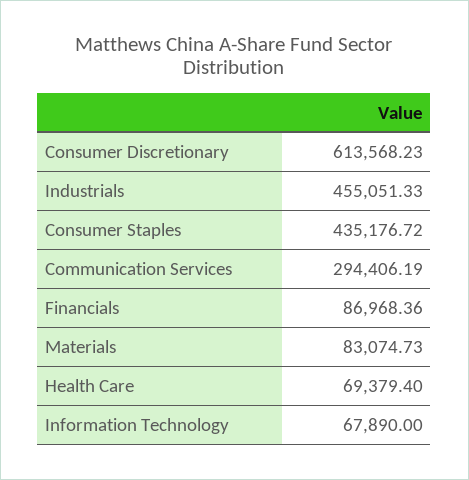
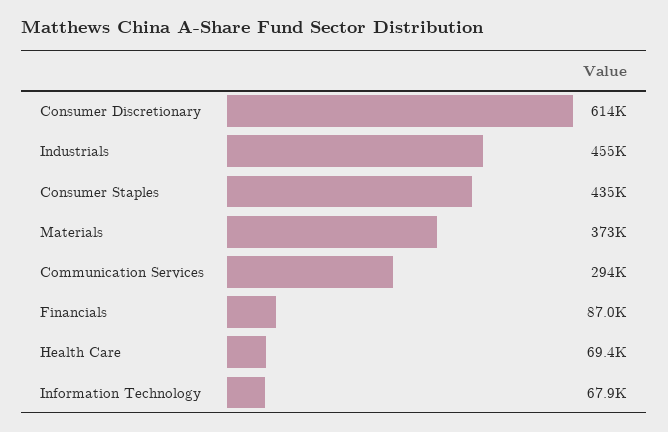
Materials: 83074.73 -> 373000

